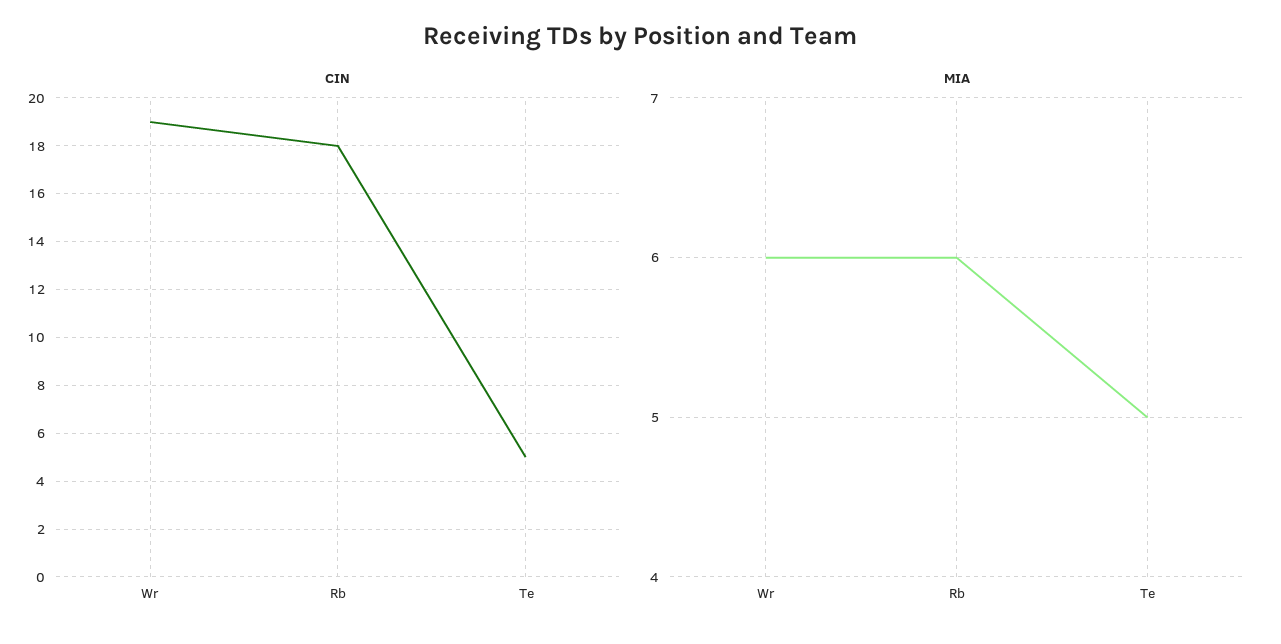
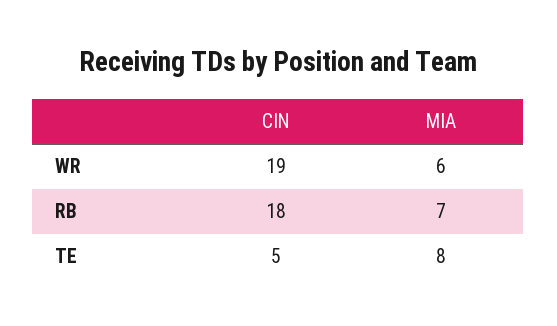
MIA, Rb: 6 -> 7
MIA, Te: 5 -> 8

